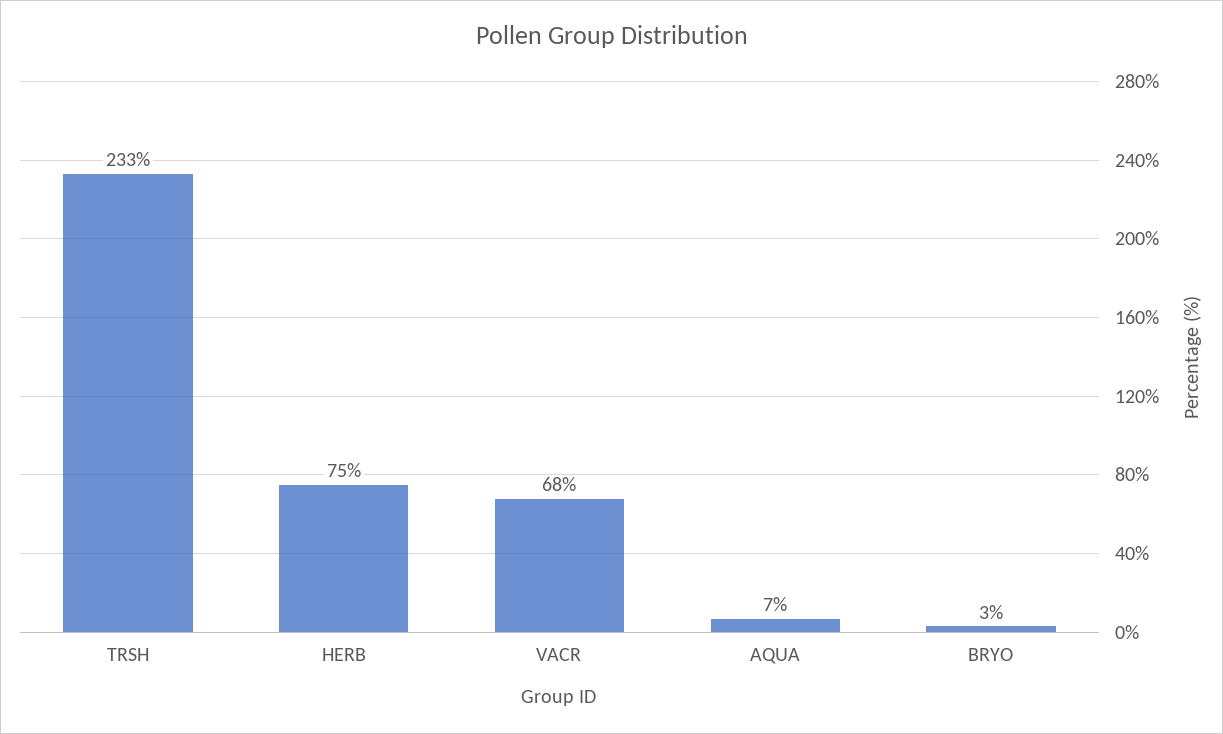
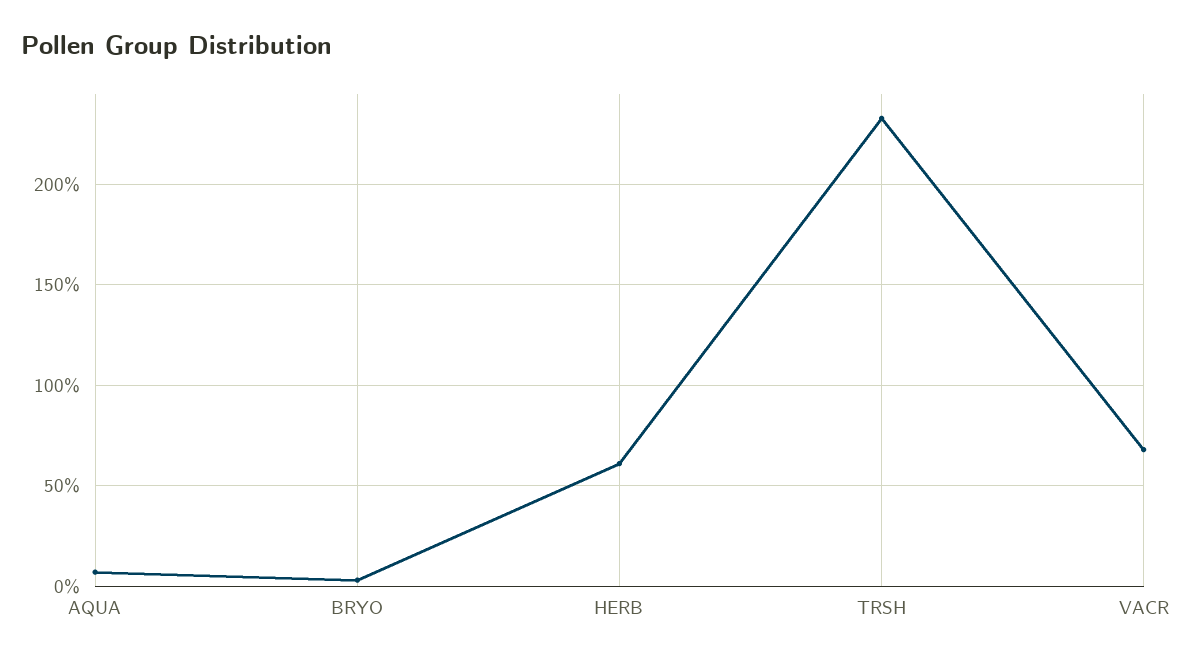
HERB: 75 -> 60

